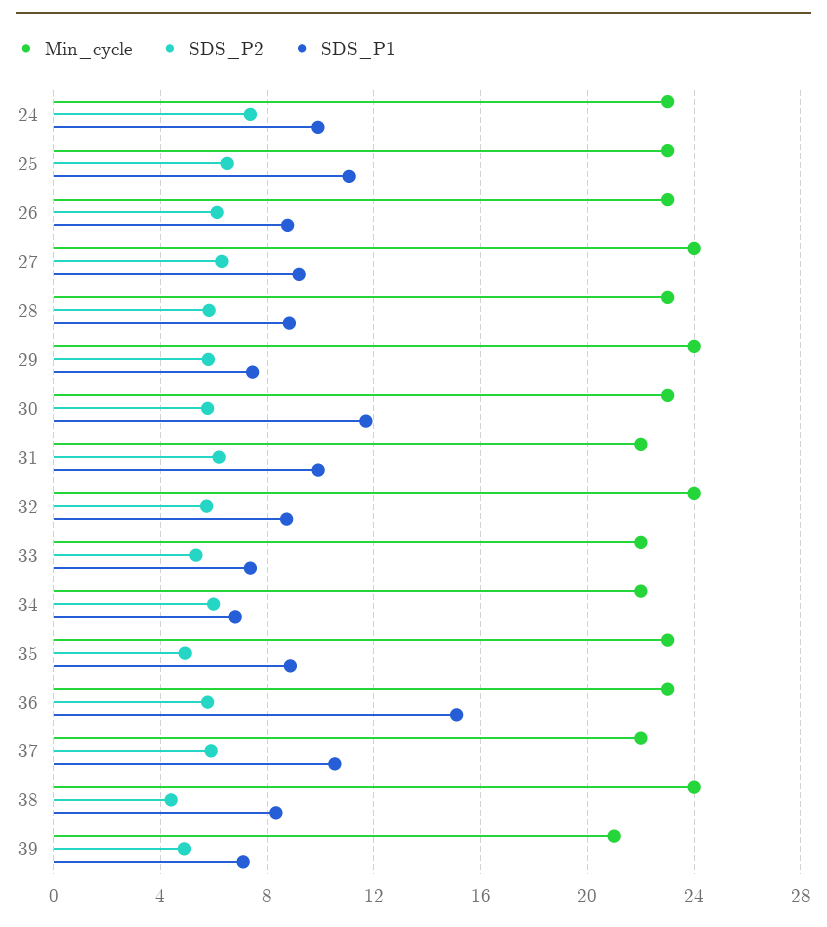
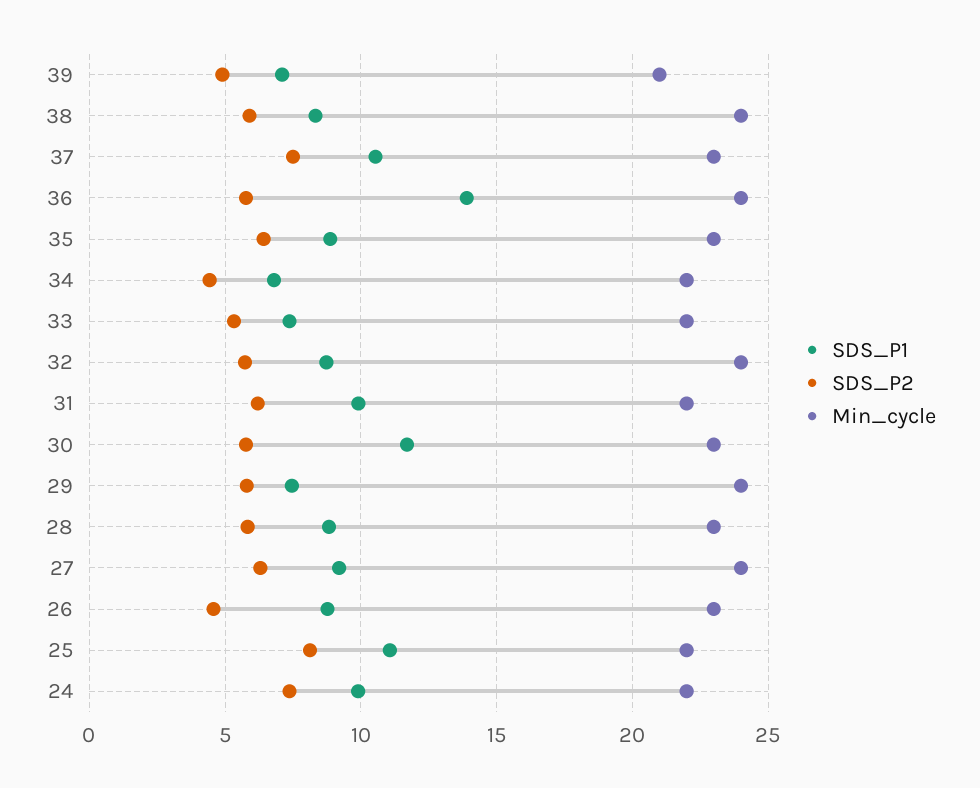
Min_cycle, 24: 23 -> 22
Min_cycle, 25: 23 -> 22
SDS_P2, 25: 6.5 -> 8
SDS_P2, 26: 6 -> 4.5
SDS_P2, 34: 6 -> 4.5
SDS_P2, 35: 5 -> 6.5
Min_cycle, 36: 23 -> 24
SDS_P1, 36: 15 -> 14
Min_cycle, 37: 22 -> 23
SDS_P2, 37: 6 -> 7.5
SDS_P2, 38: 4.5 -> 6

